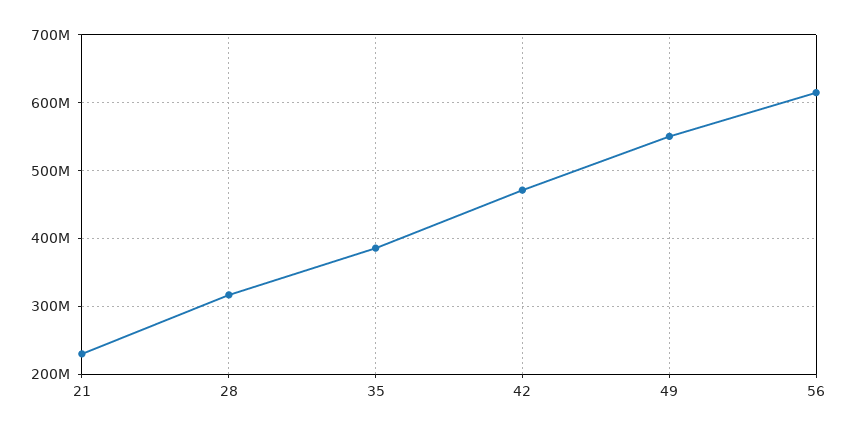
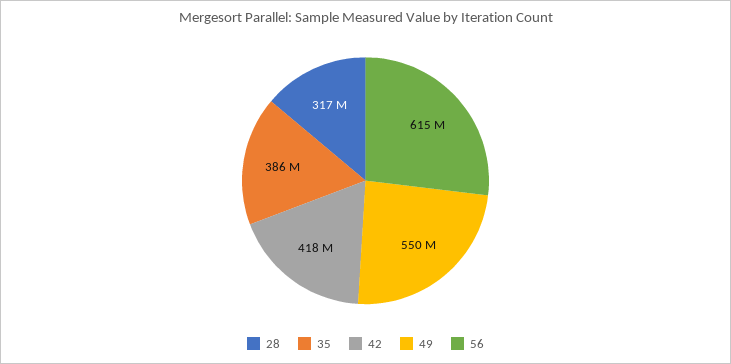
21: 230000000 -> none
42: 470000000 -> 418000000

